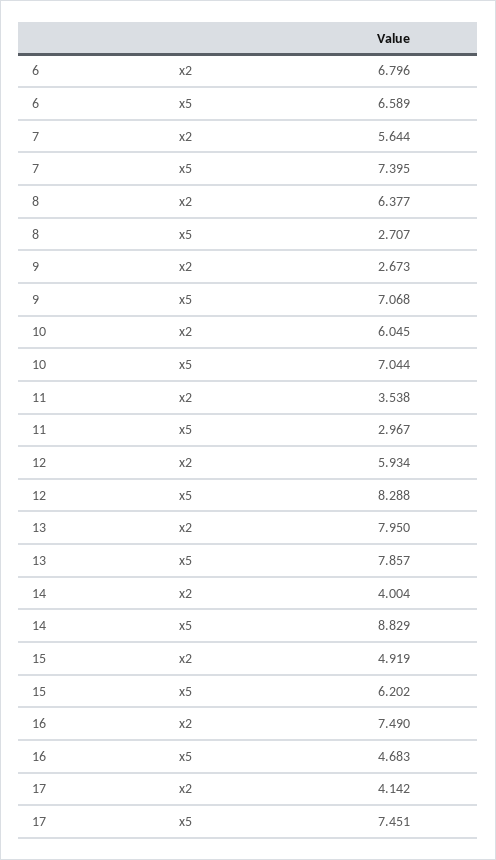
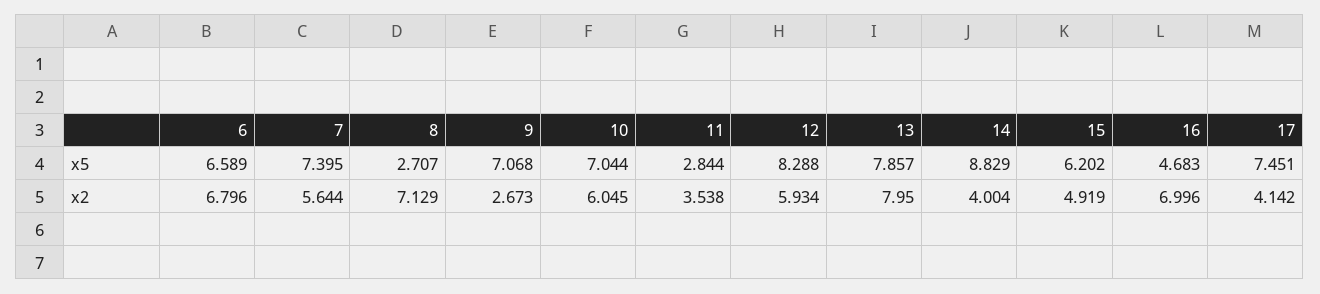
8, x2: 6.377 -> 7.129
11, x5: 2.967 -> 2.844
16, x2: 7.49 -> 6.996

